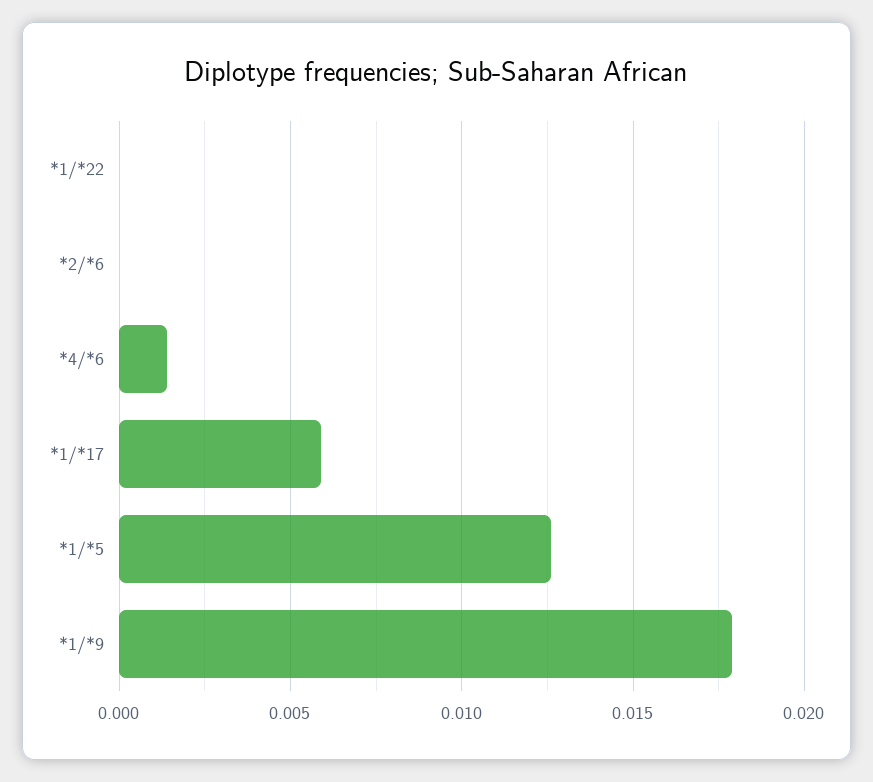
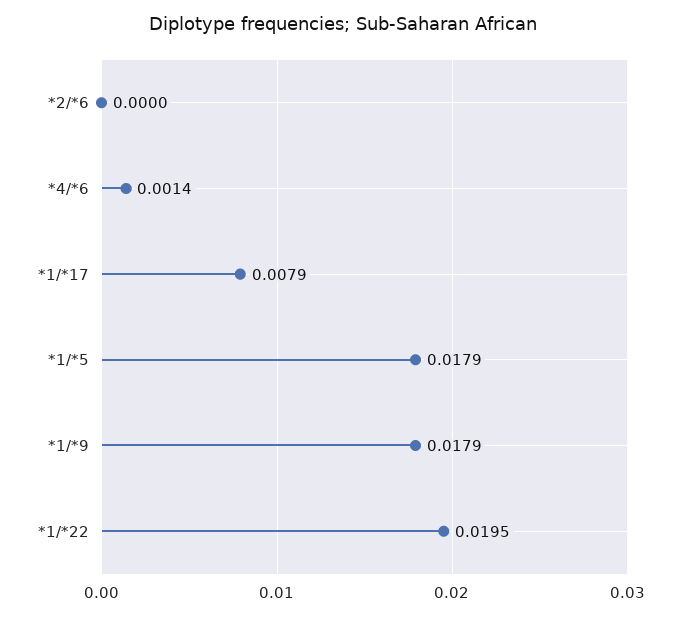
*1/*22: 0 -> 0.0195
*1/*17: 0.006 -> 0.0079
*1/*5: 0.0125 -> 0.0179

